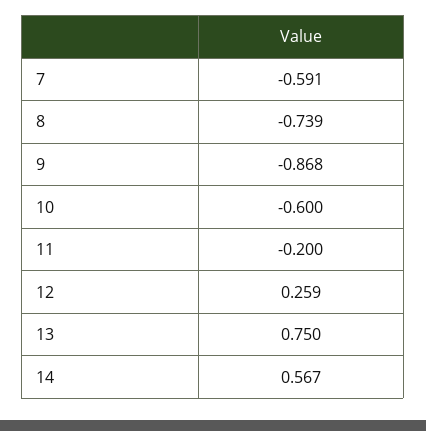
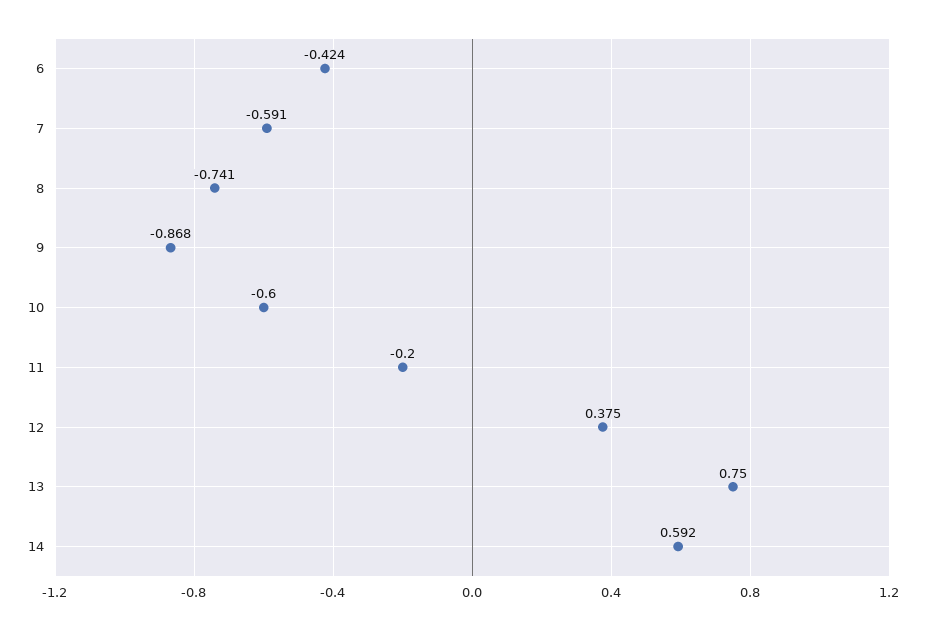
8: -0.739 -> -0.741
12: 0.259 -> 0.375
14: 0.567 -> 0.592
6: none -> -0.424

